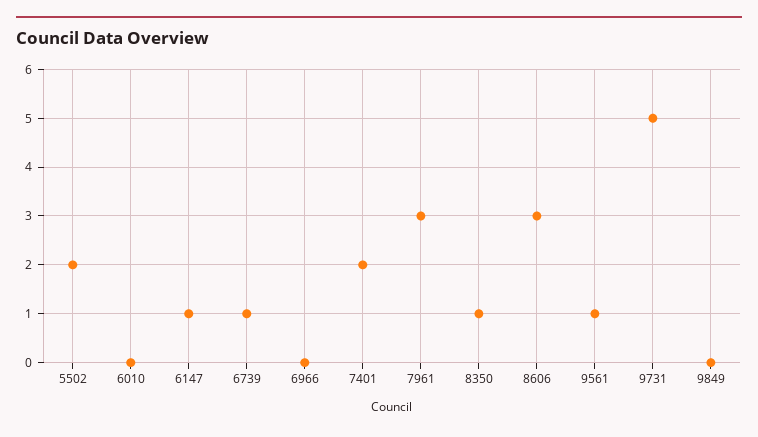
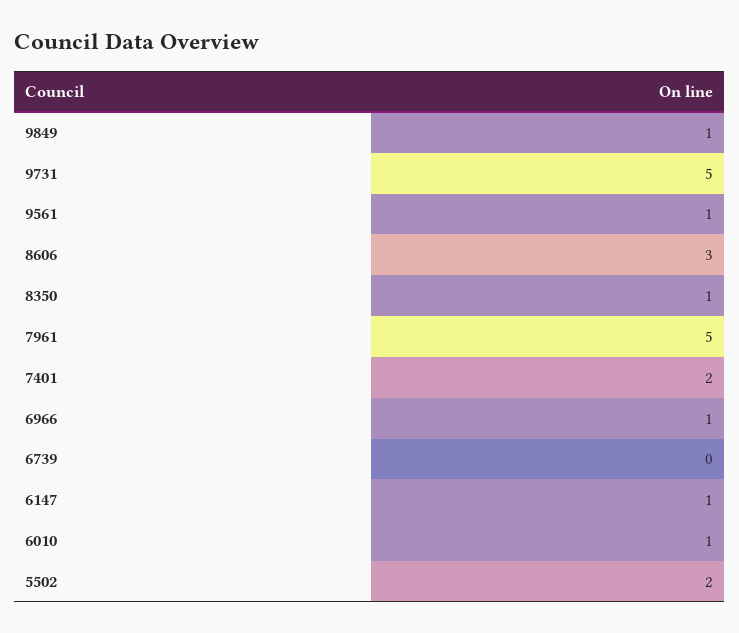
6010: 0 -> 1
6739: 1 -> 0
6966: 0 -> 1
7961: 3 -> 5
9849: 0 -> 1

